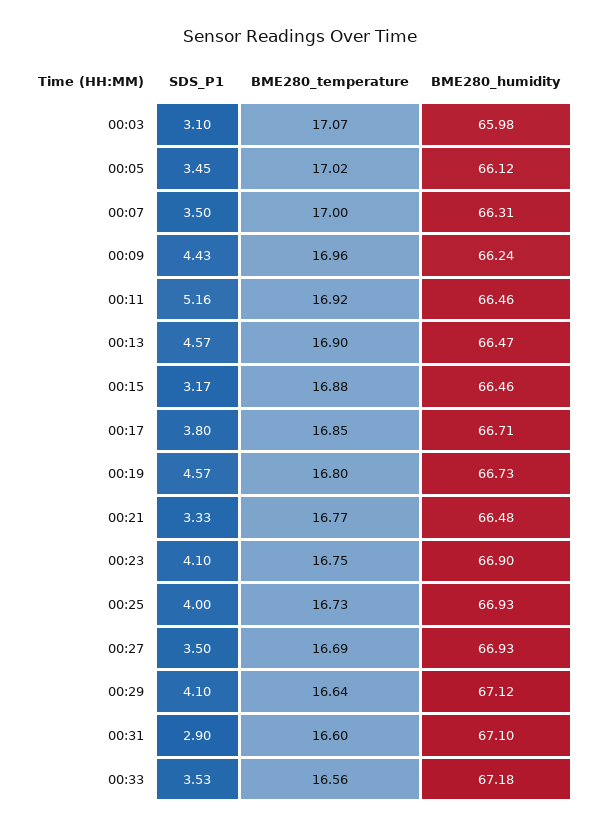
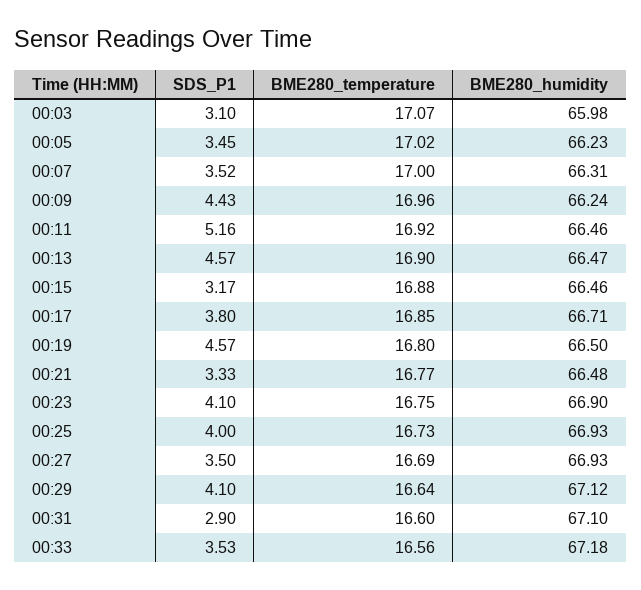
BME280_humidity, 00:05: 66.12 -> 66.23
SDS_P1, 00:07: 3.5 -> 3.52
BME280_humidity, 00:19: 66.73 -> 66.5

